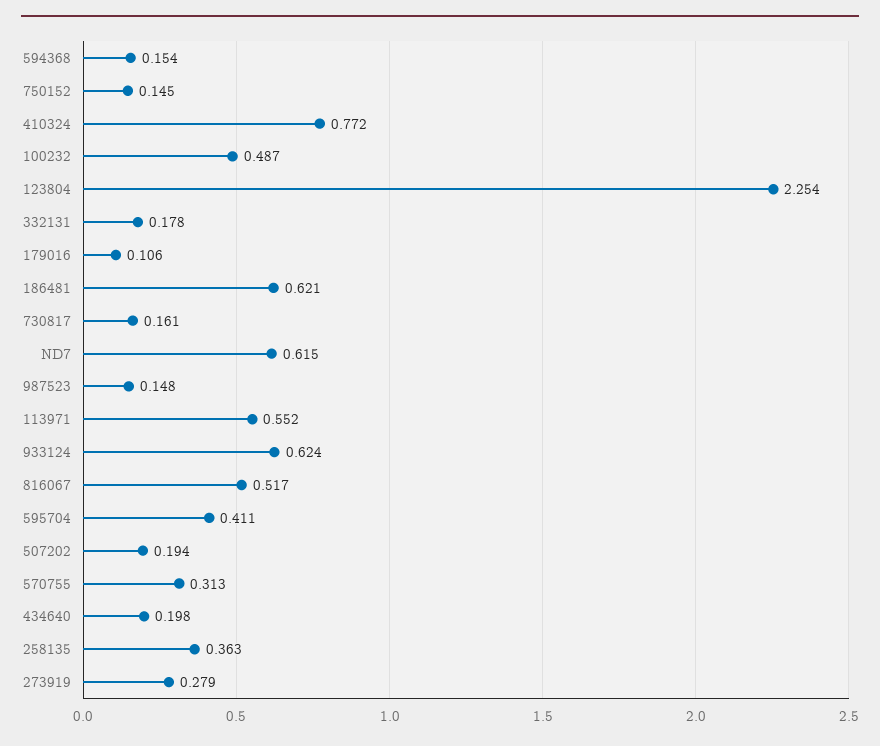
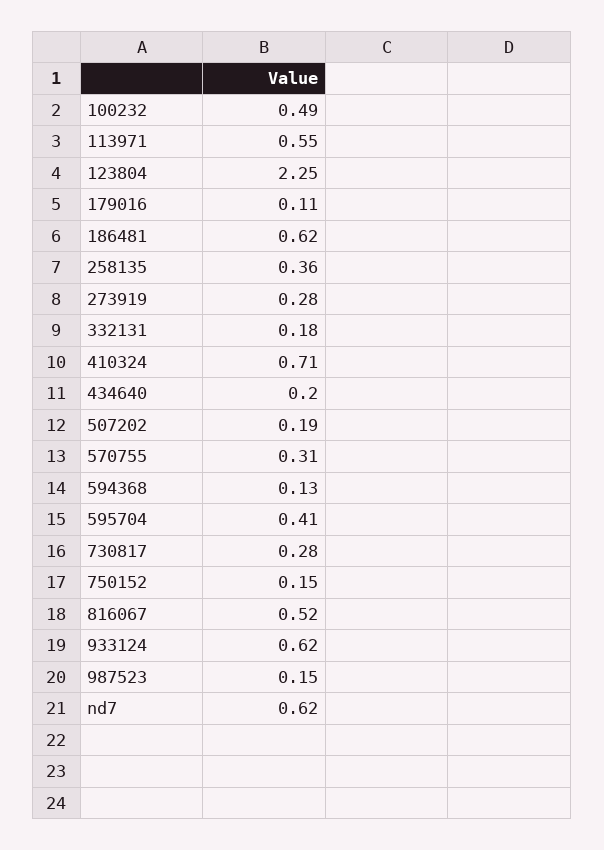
594368: 0.154 -> 0.13
410324: 0.772 -> 0.71
730817: 0.161 -> 0.28

